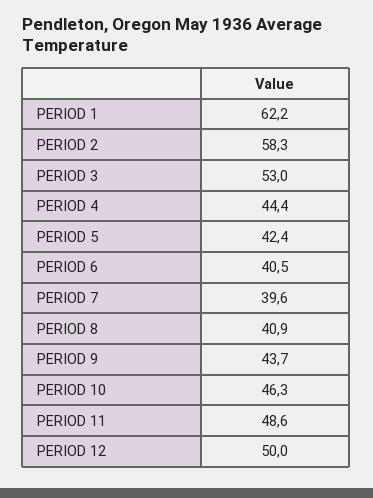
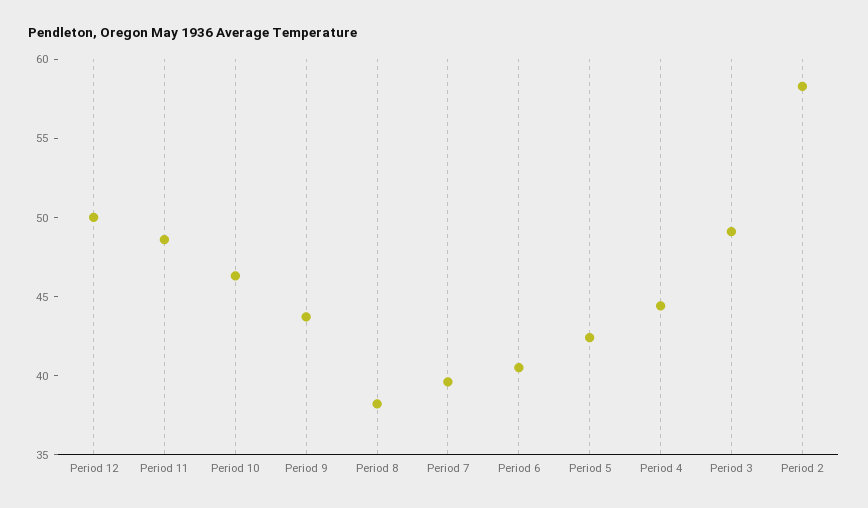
PERIOD 1: 62.2 -> none
PERIOD 3: 53 -> 49
PERIOD 8: 40.9 -> 38

